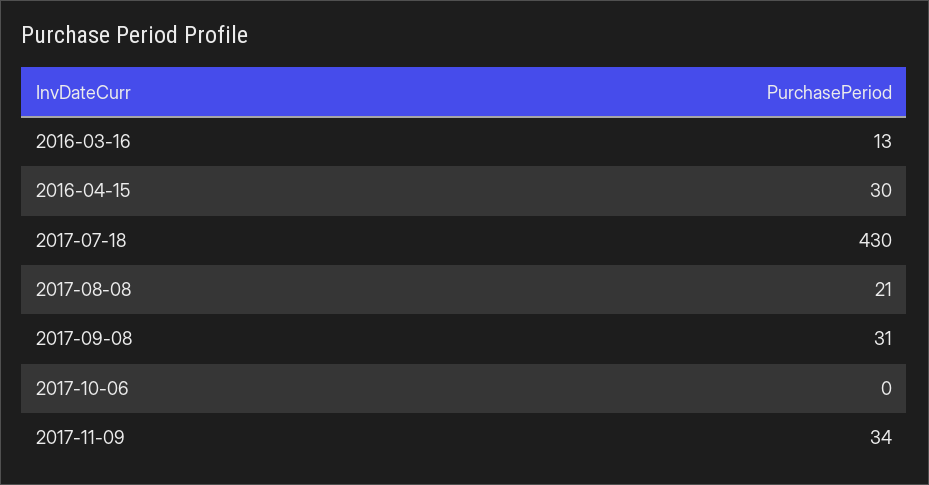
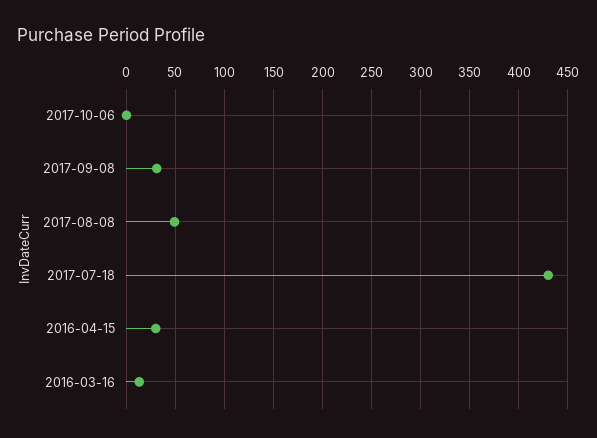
2017-08-08: 21 -> 50
2017-11-09: 34 -> none

